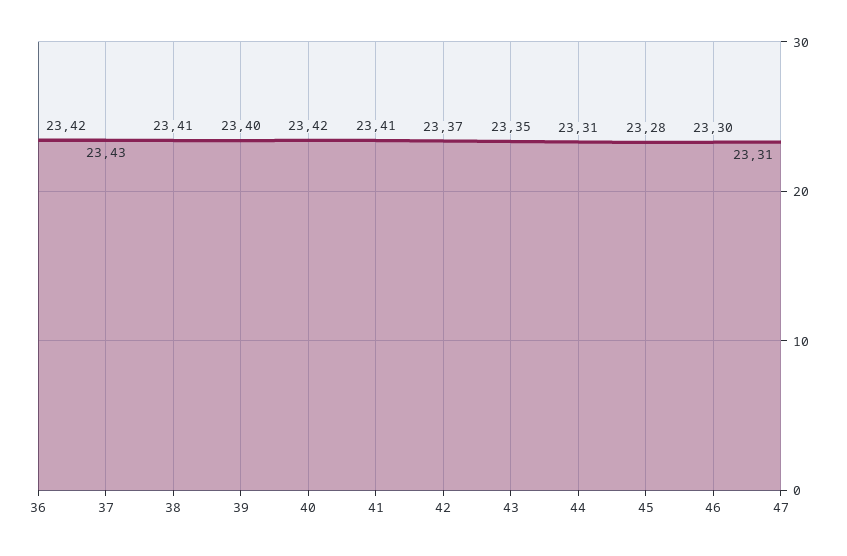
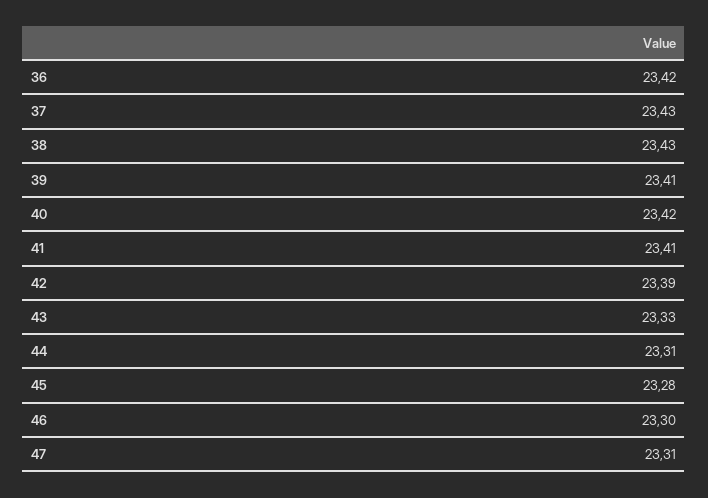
38: 23.41 -> 23.43
39: 23.4 -> 23.41
42: 23.37 -> 23.39
43: 23.35 -> 23.33

